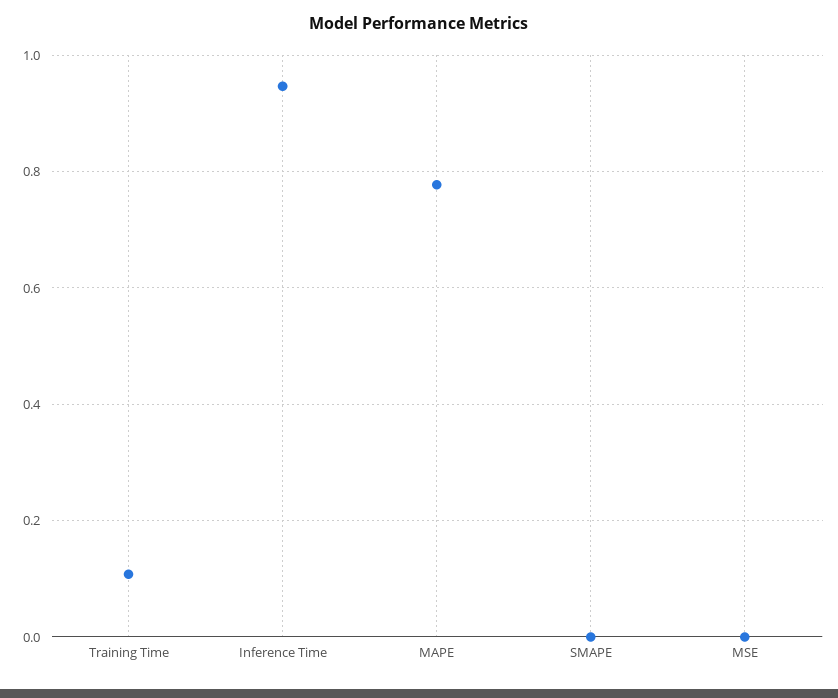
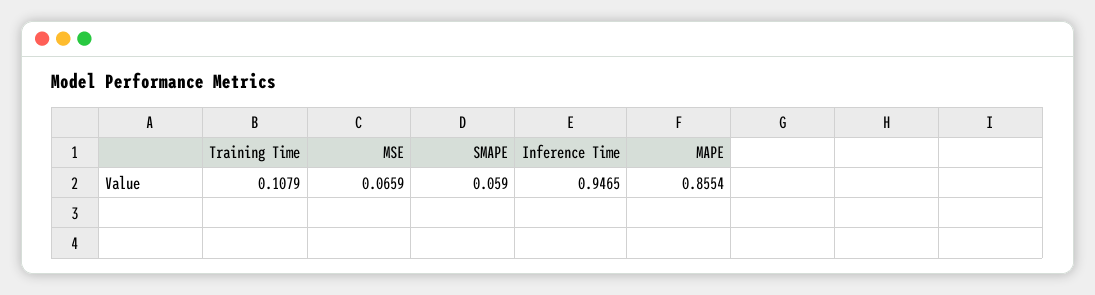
MAPE: 0.78 -> 0.8554
SMAPE: 0 -> 0.059
MSE: 0 -> 0.0659

